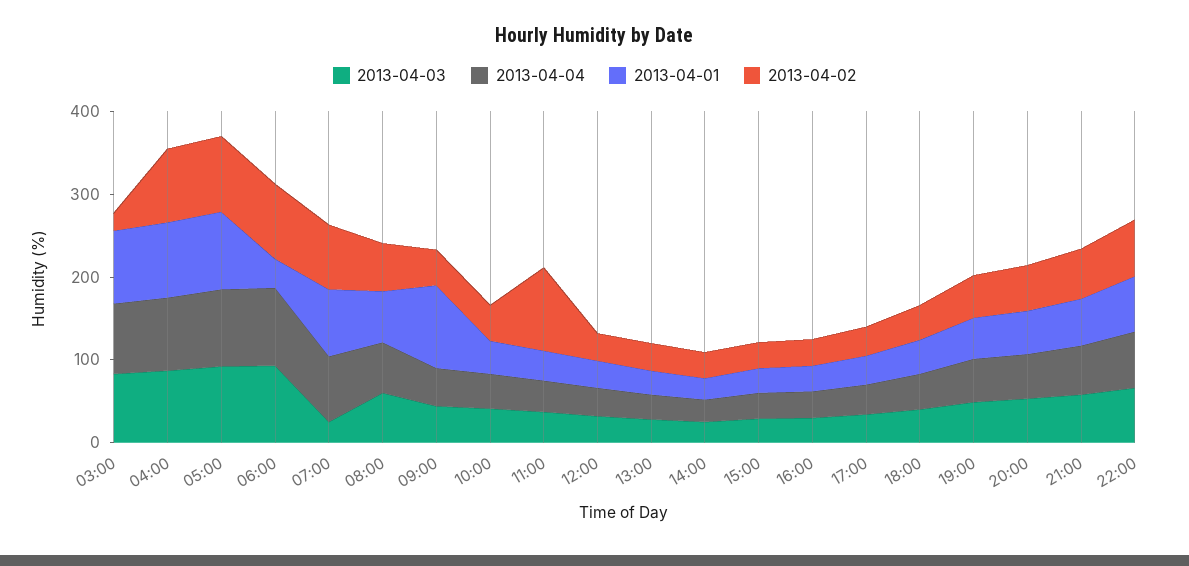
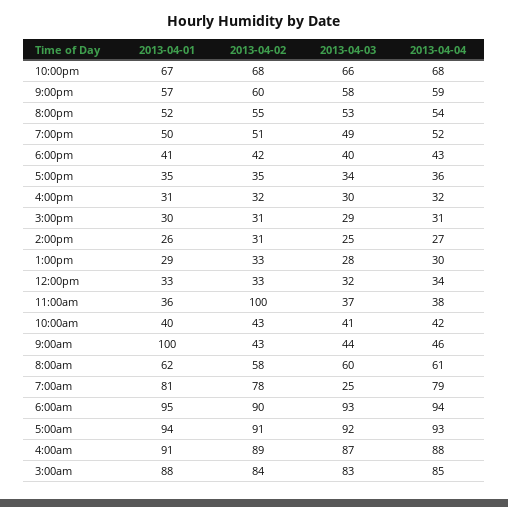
2013-04-02, 03:00: 20 -> 84
2013-04-01, 06:00: 40 -> 95

